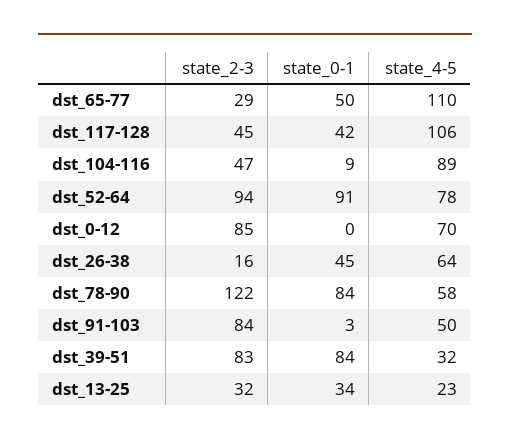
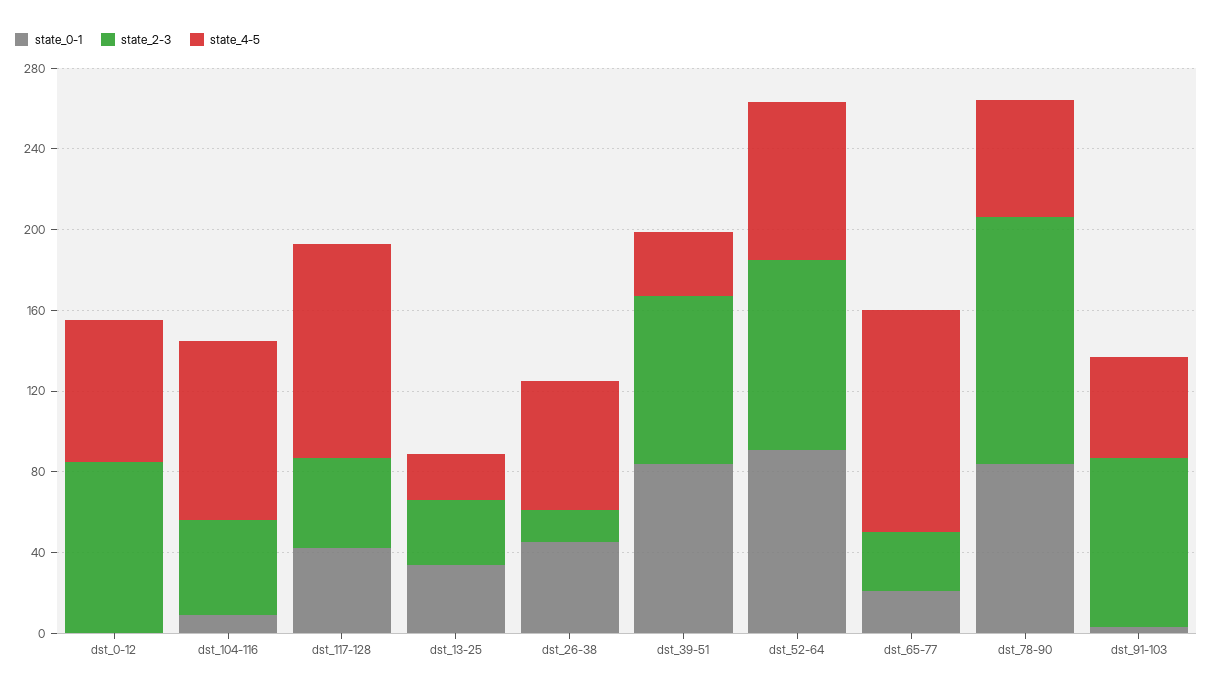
state_0-1, dst_65-77: 50 -> 20

